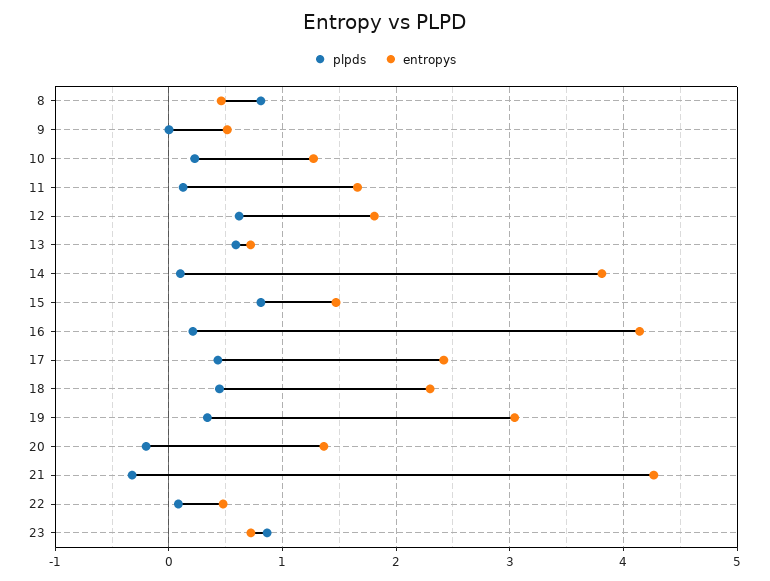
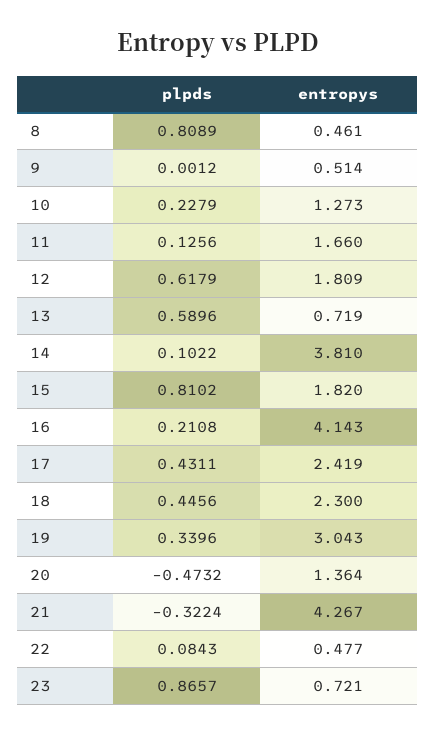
entropys, 15: 1.5 -> 1.82
plpds, 20: -0.2 -> -0.4732

